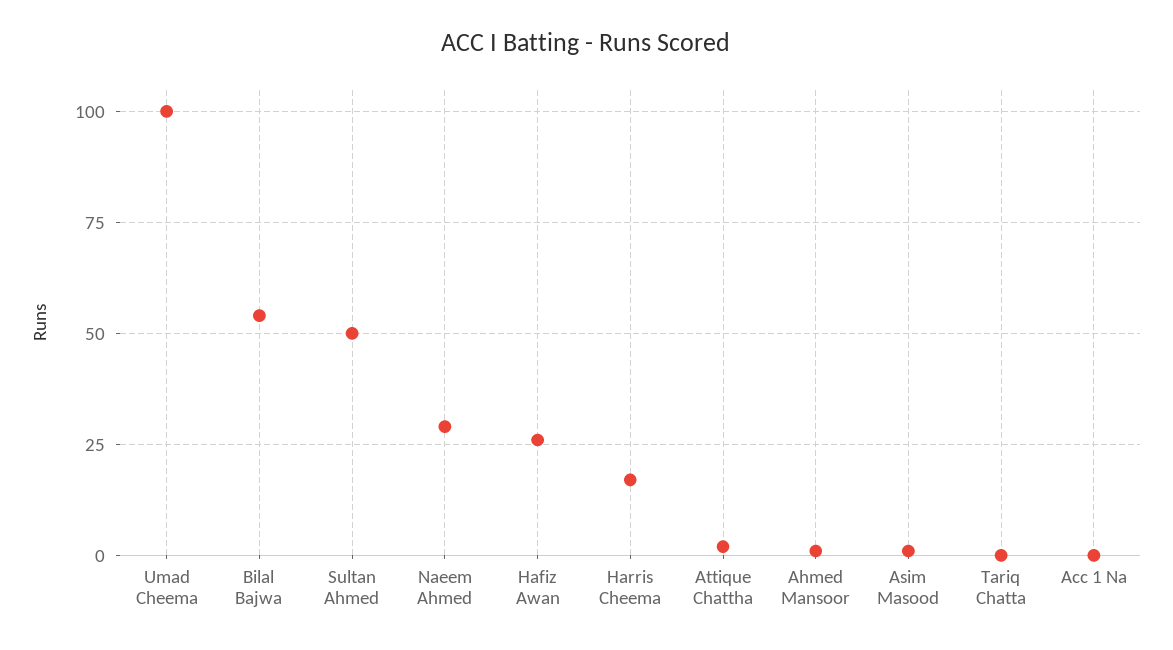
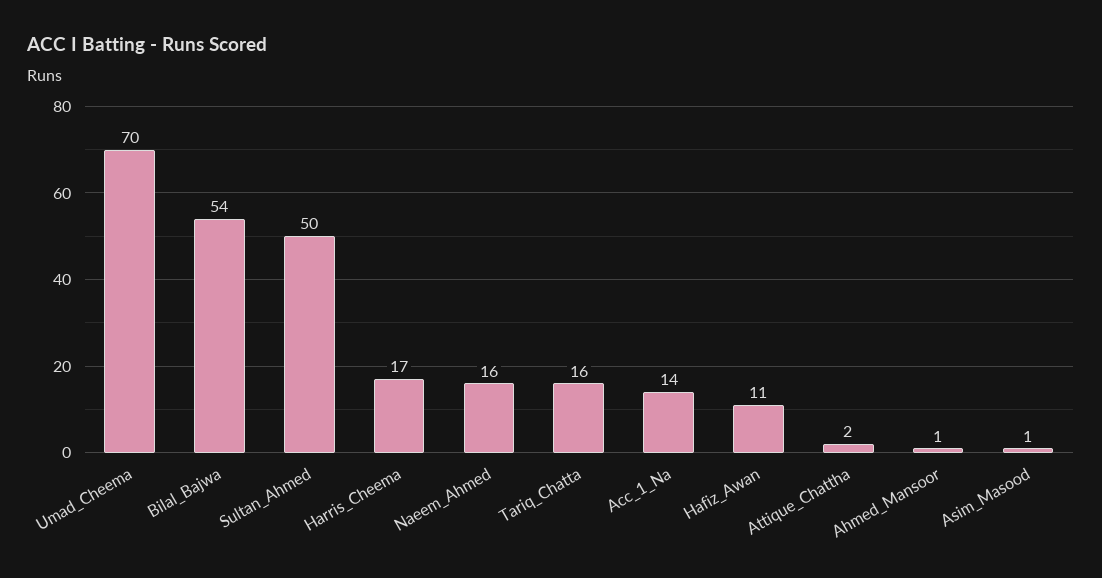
Umad Cheema: 100 -> 70
Naeem Ahmed: 30 -> 16
Hafiz Awan: 25 -> 11
Tariq Chatta: 0 -> 16
Acc 1 Na: 0 -> 14

